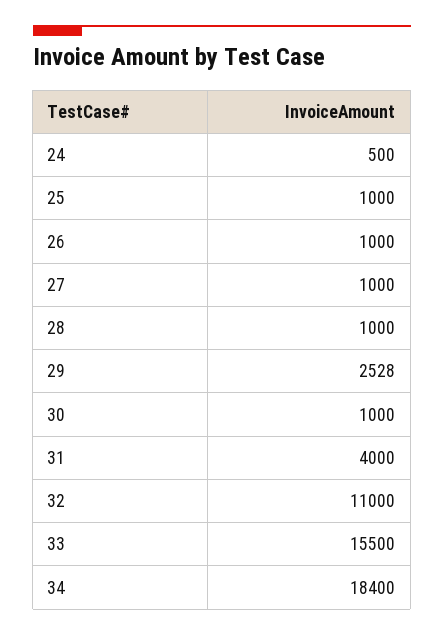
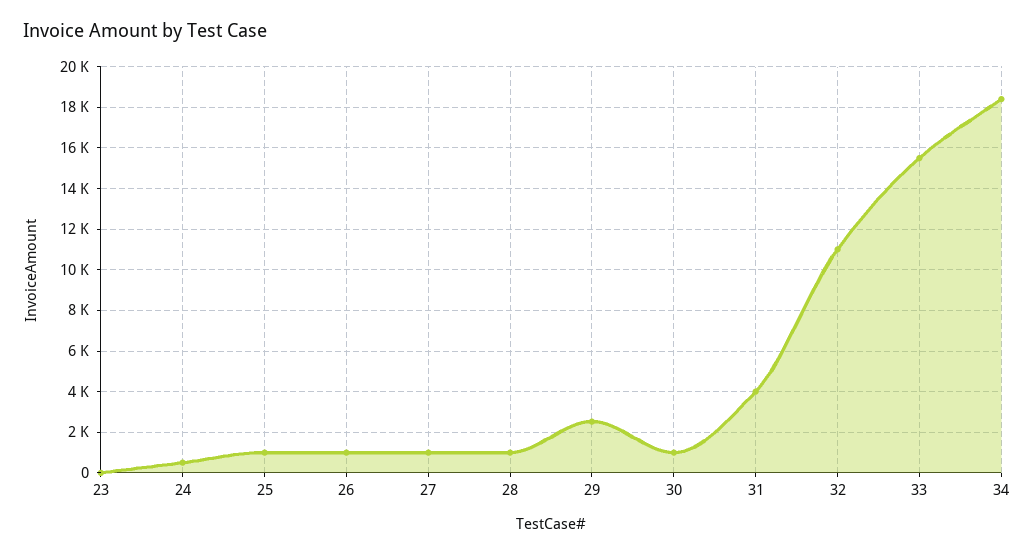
23: none -> 0

